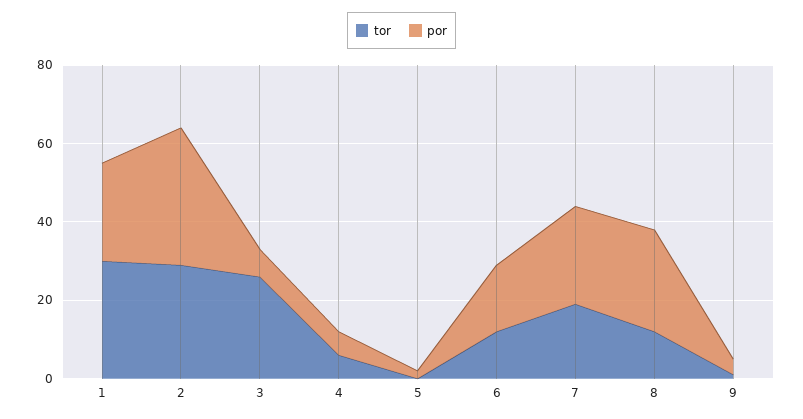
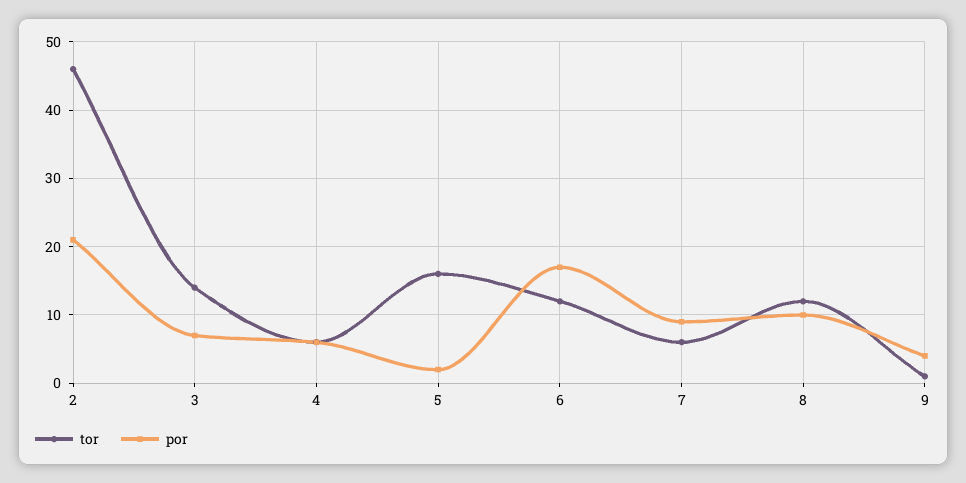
tor, 1: 30 -> none
por, 1: 25 -> none
tor, 2: 30 -> 46
por, 2: 35 -> 21
tor, 3: 25 -> 14
tor, 5: 0 -> 16
tor, 7: 20 -> 6
por, 7: 25 -> 9
por, 8: 25 -> 10

